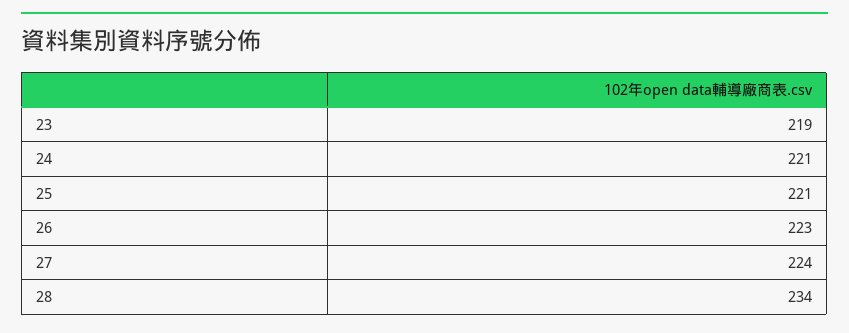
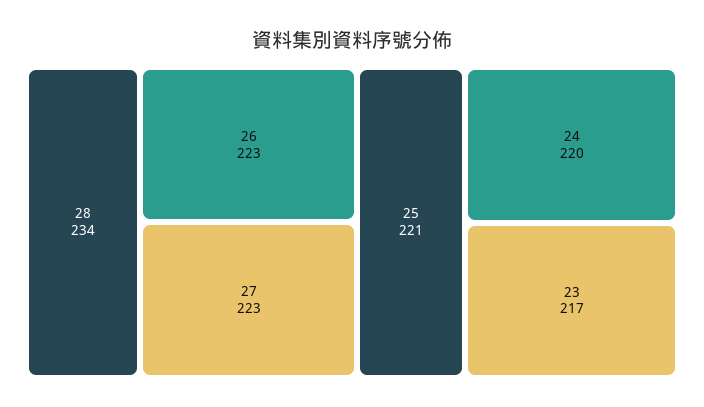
23: 219 -> 217
24: 221 -> 220
27: 224 -> 223

